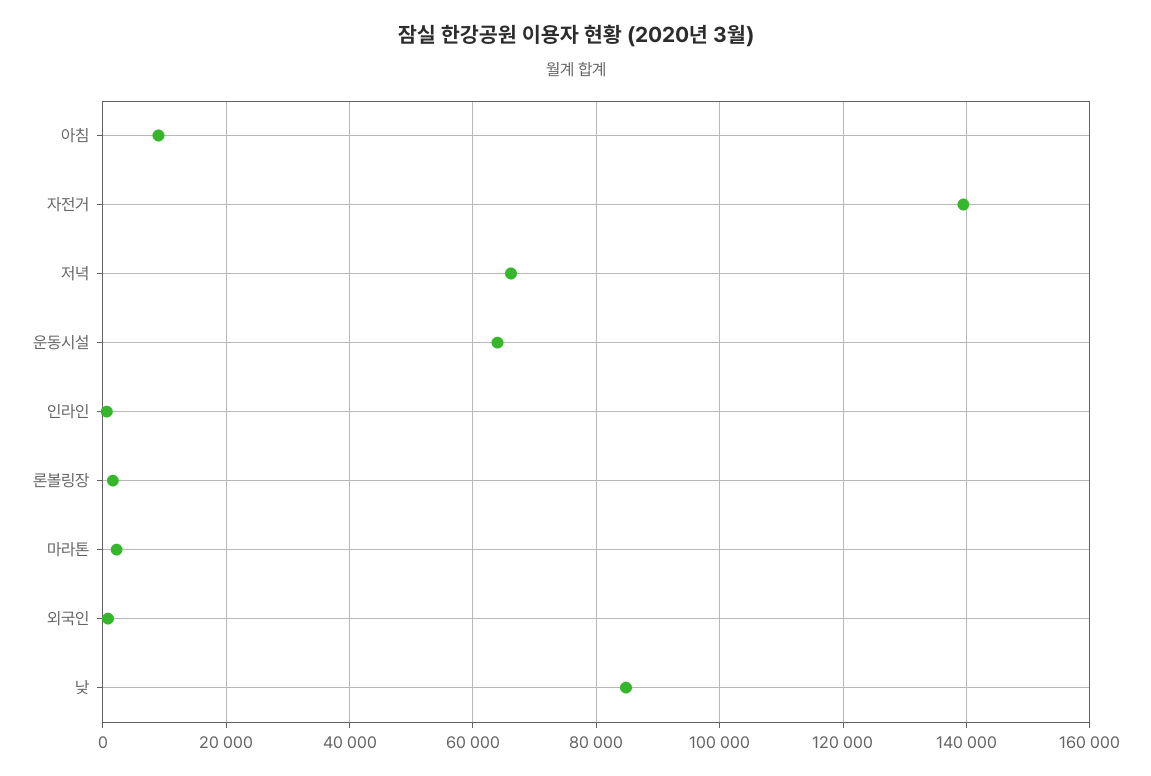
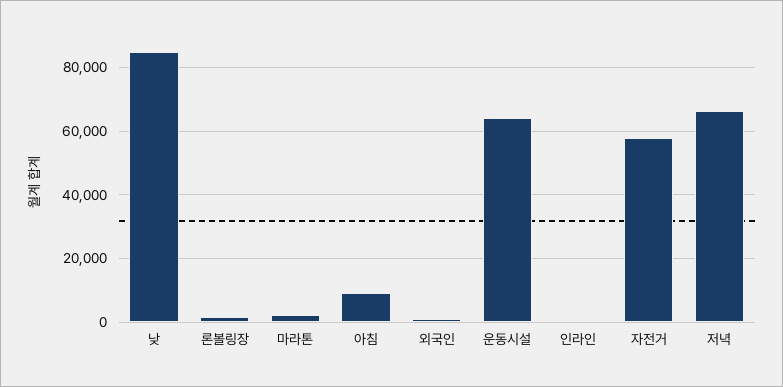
자전거: 140000 -> 58000

